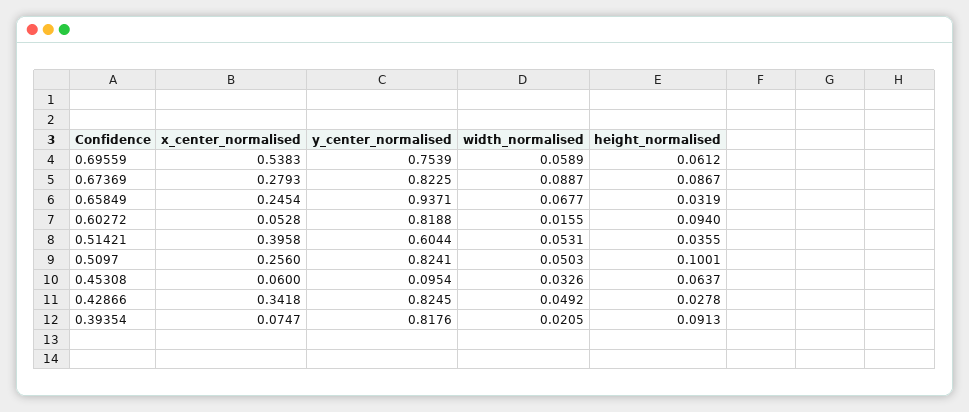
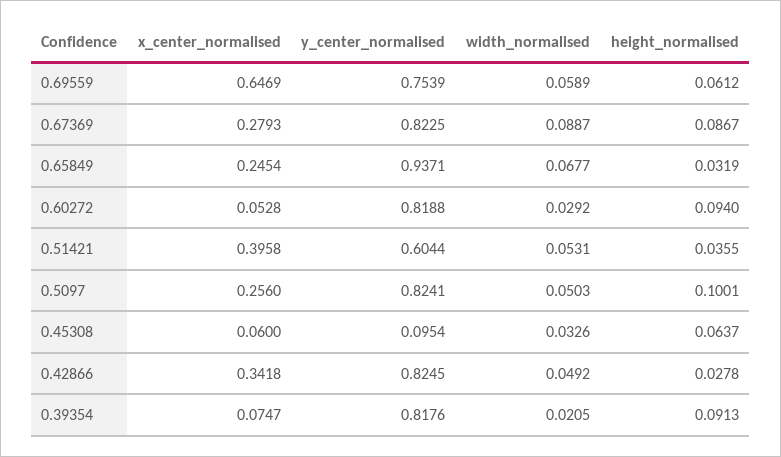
x_center_normalised, 0.69559: 0.5383 -> 0.6469
width_normalised, 0.60272: 0.0155 -> 0.0292

